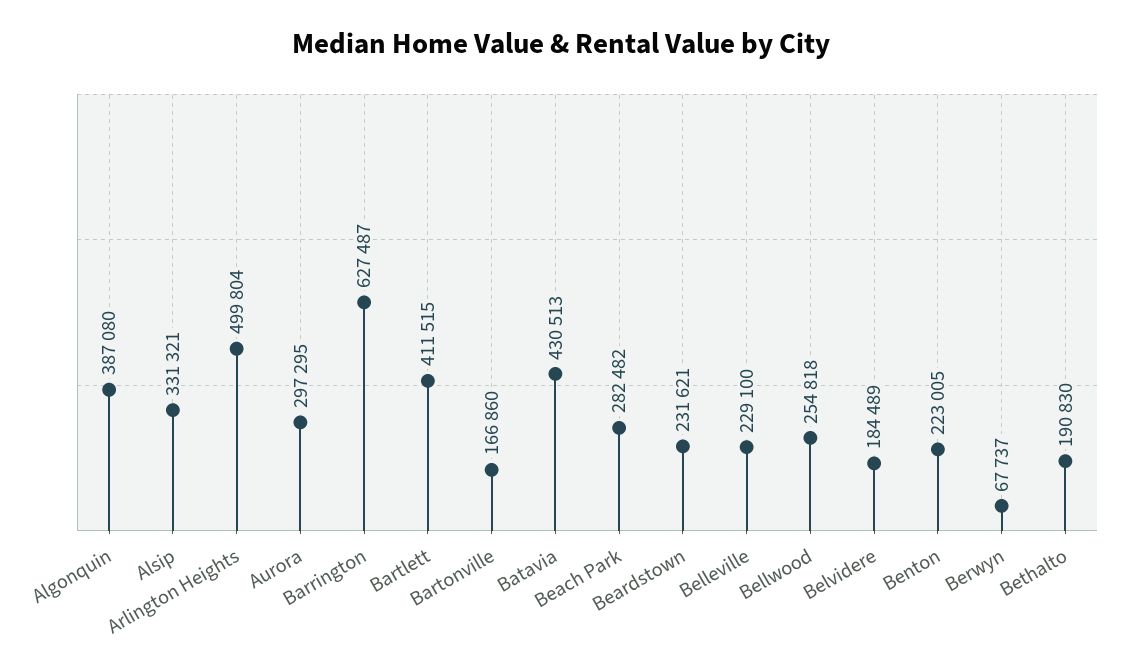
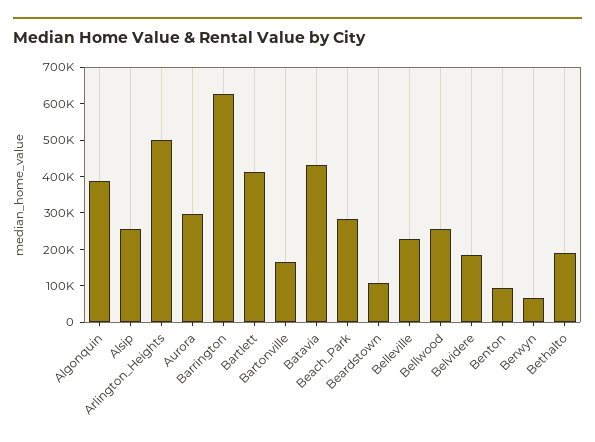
Alsip: 331321 -> 250000
Beardstown: 231621 -> 100000
Benton: 223005 -> 100000

